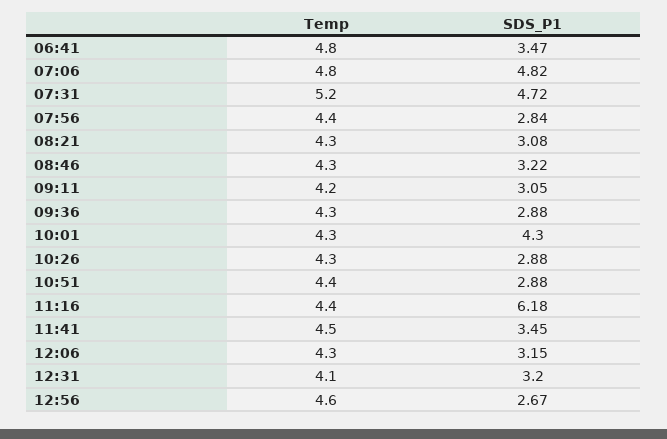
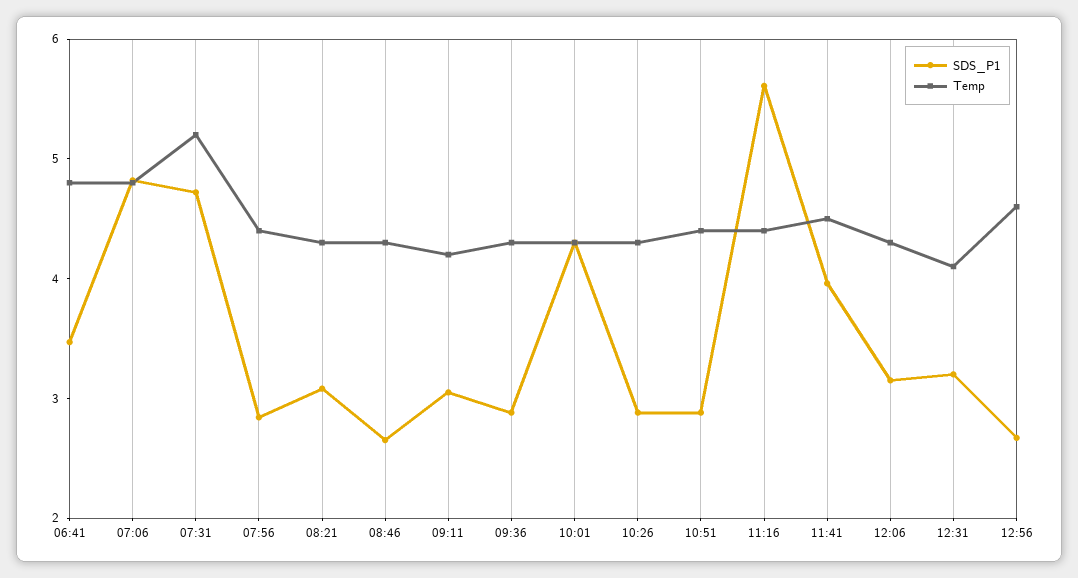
SDS_P1, 08:46: 3.22 -> 2.6
SDS_P1, 11:16: 6.18 -> 5.6
SDS_P1, 11:41: 3.45 -> 4

